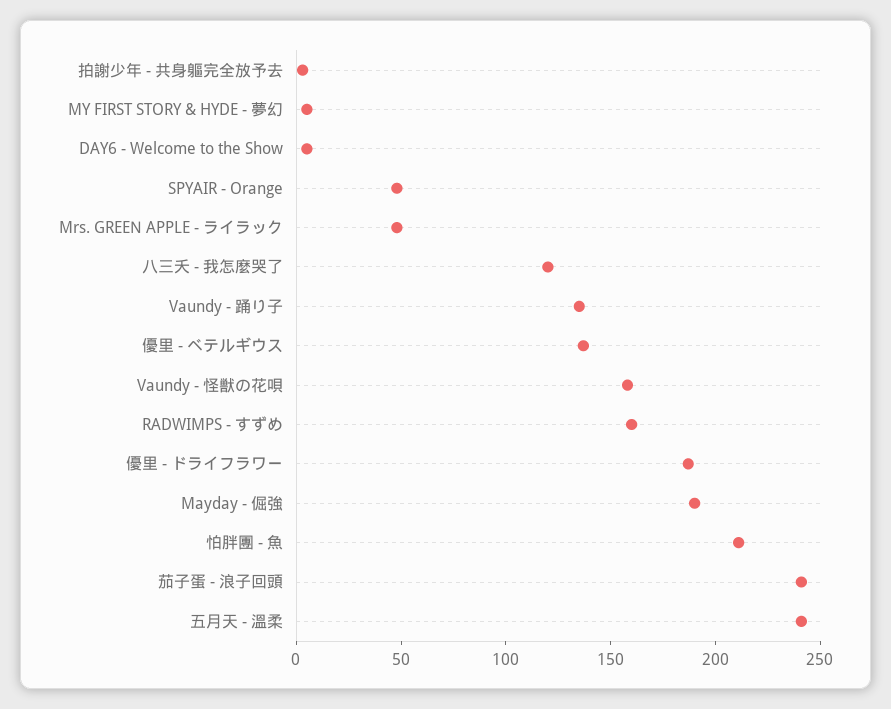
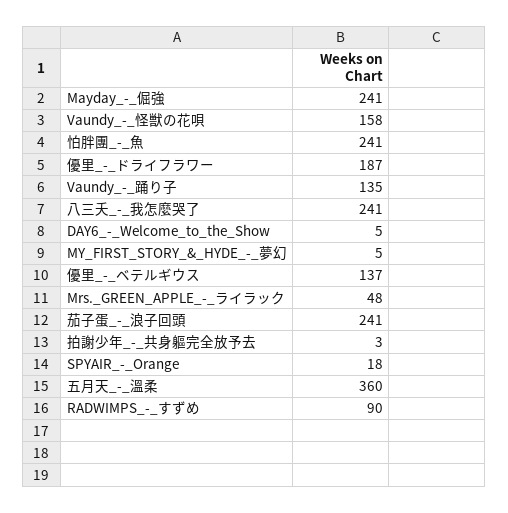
SPYAIR - Orange: 50 -> 18
八三夭 - 我怎麼哭了: 120 -> 241
RADWIMPS - すずめ: 160 -> 90
Mayday - 倔強: 190 -> 241
怕胖團 - 魚: 210 -> 241
五月天 - 溫柔: 240 -> 360

